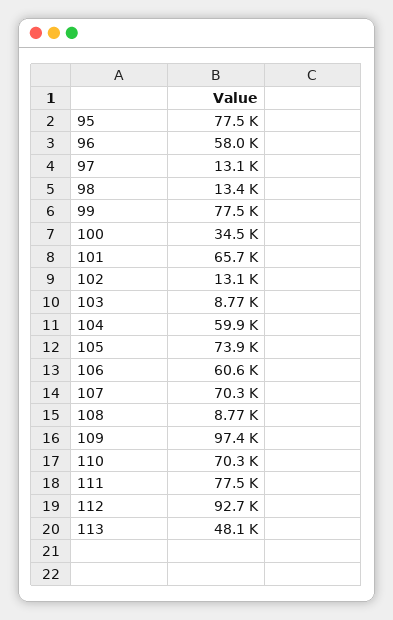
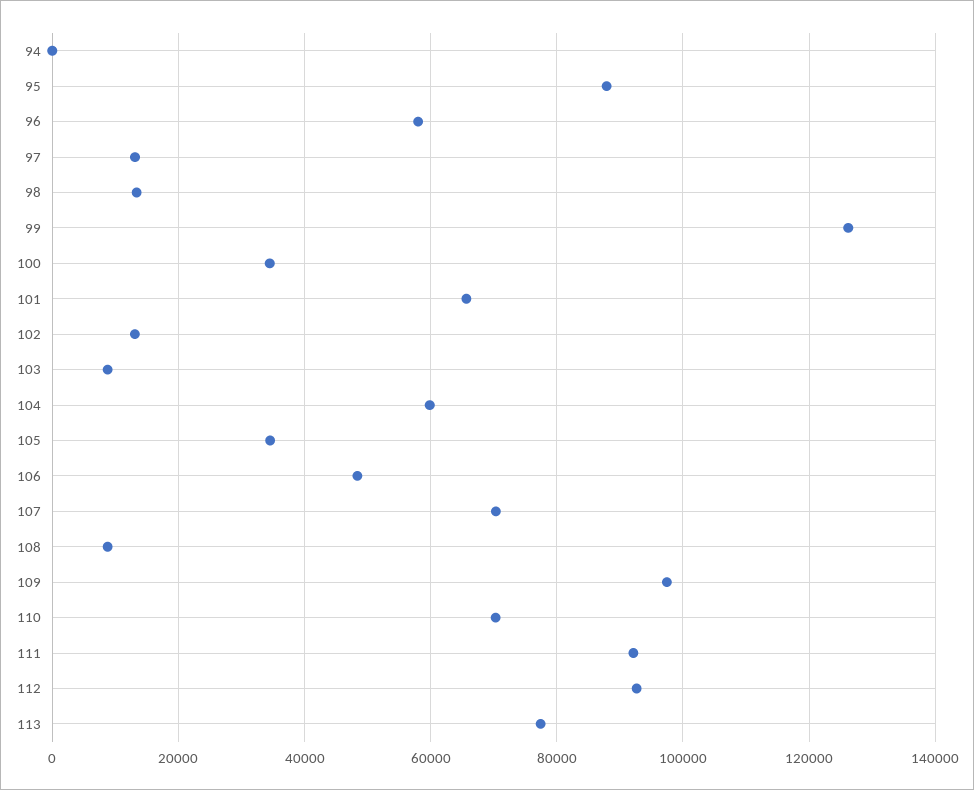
95: 77500 -> 88000
99: 77500 -> 126000
105: 73900 -> 34000
106: 60600 -> 48000
111: 77500 -> 92000
113: 48100 -> 78000
94: none -> 0

